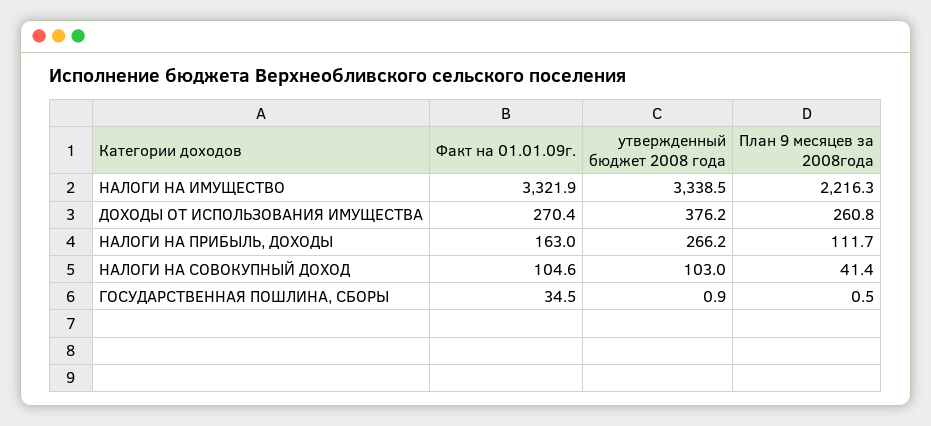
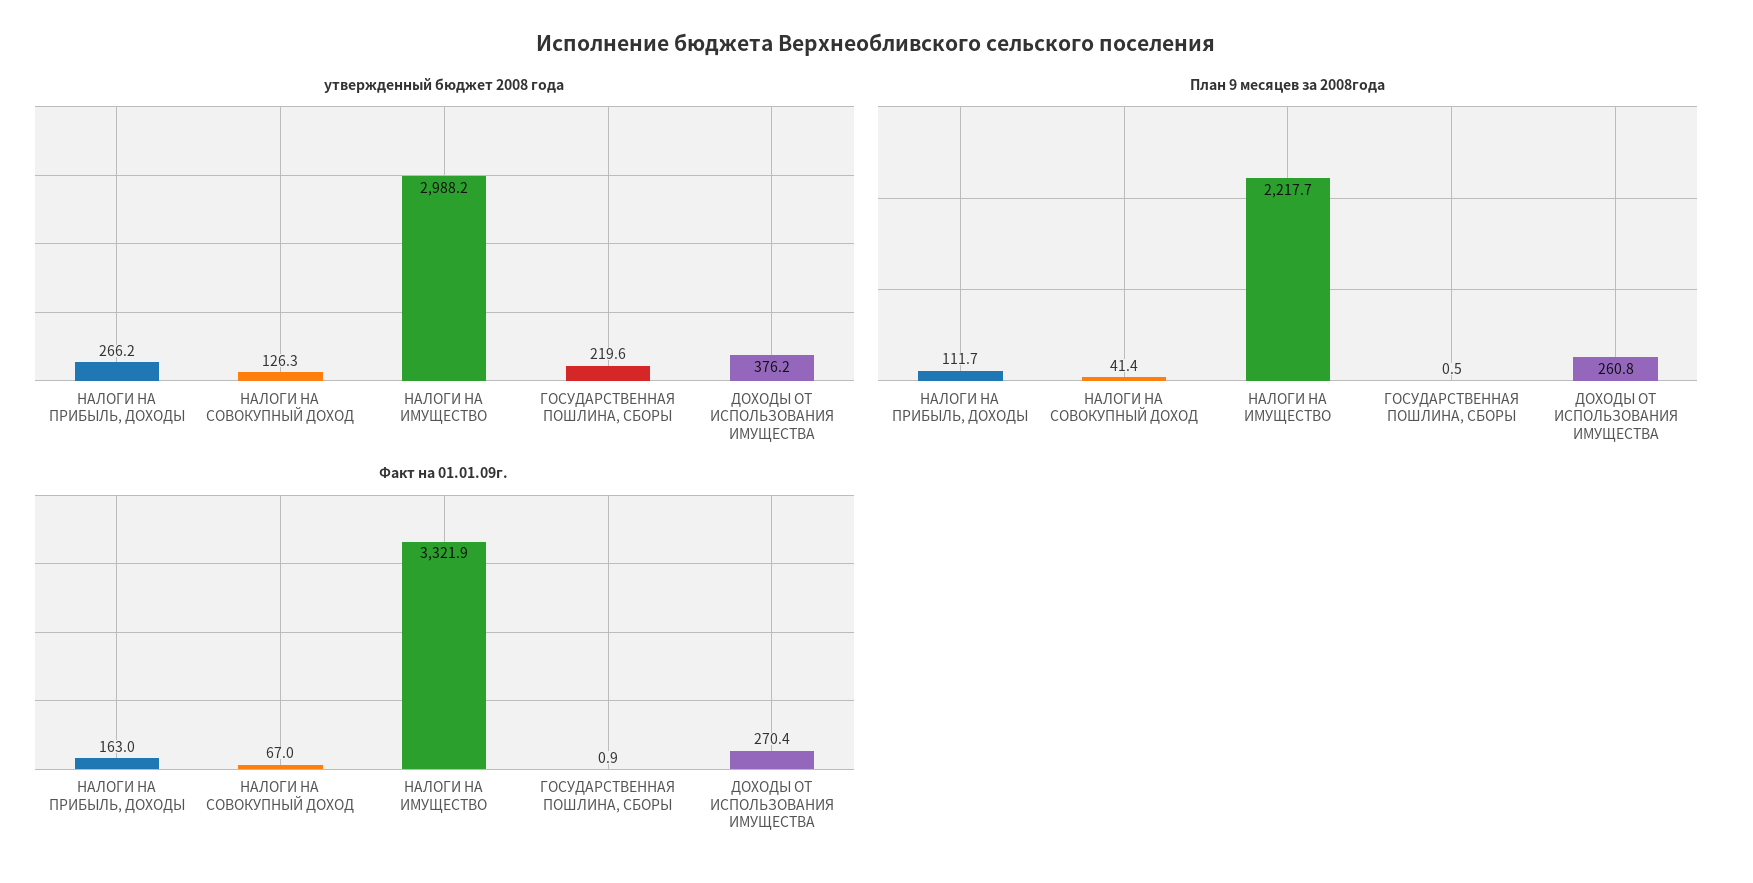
утвержденный бюджет 2008 года, НАЛОГИ НА ИМУЩЕСТВО: 3338.5 -> 2988.2
План 9 месяцев за 2008года, НАЛОГИ НА ИМУЩЕСТВО: 2216.3 -> 2217.7
Факт на 01.01.09г., НАЛОГИ НА СОВОКУПНЫЙ ДОХОД: 104.6 -> 67
утвержденный бюджет 2008 года, НАЛОГИ НА СОВОКУПНЫЙ ДОХОД: 103 -> 126.3
Факт на 01.01.09г., ГОСУДАРСТВЕННАЯ ПОШЛИНА, СБОРЫ: 34.5 -> 0.9
утвержденный бюджет 2008 года, ГОСУДАРСТВЕННАЯ ПОШЛИНА, СБОРЫ: 0.9 -> 219.6

